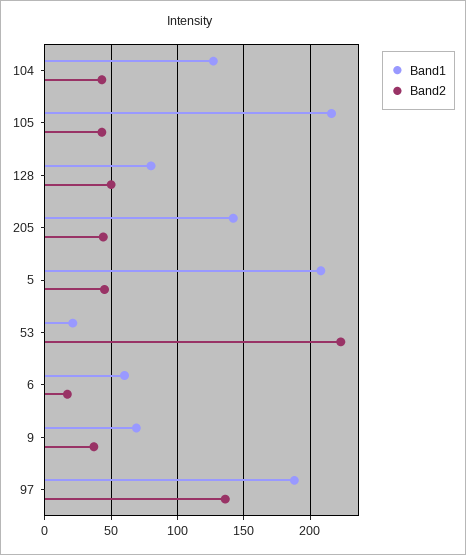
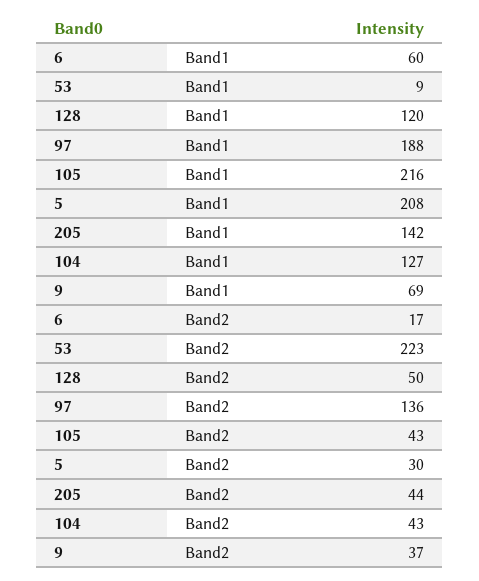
Band1, 128: 80 -> 120
Band2, 5: 45 -> 30
Band1, 53: 20 -> 9

